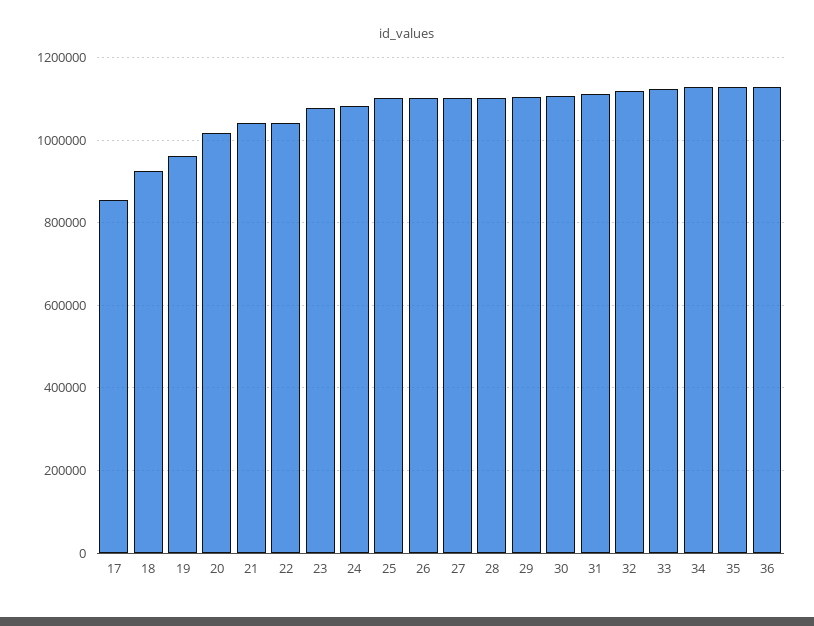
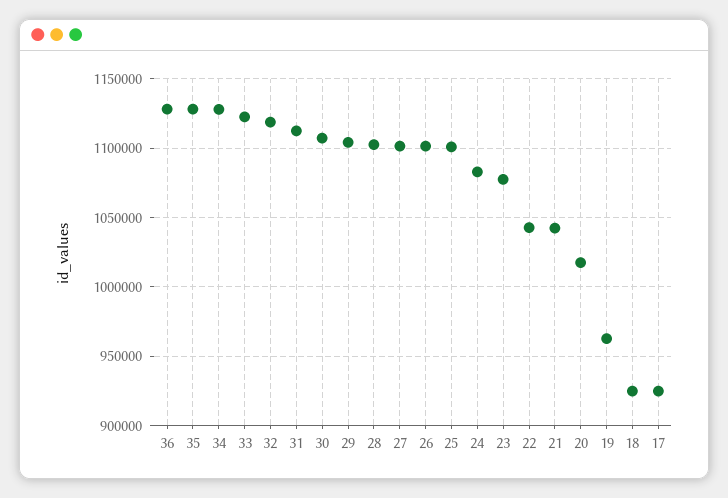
17: 860000 -> 925000

